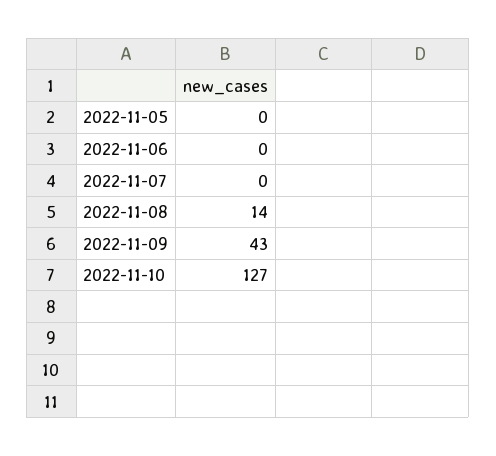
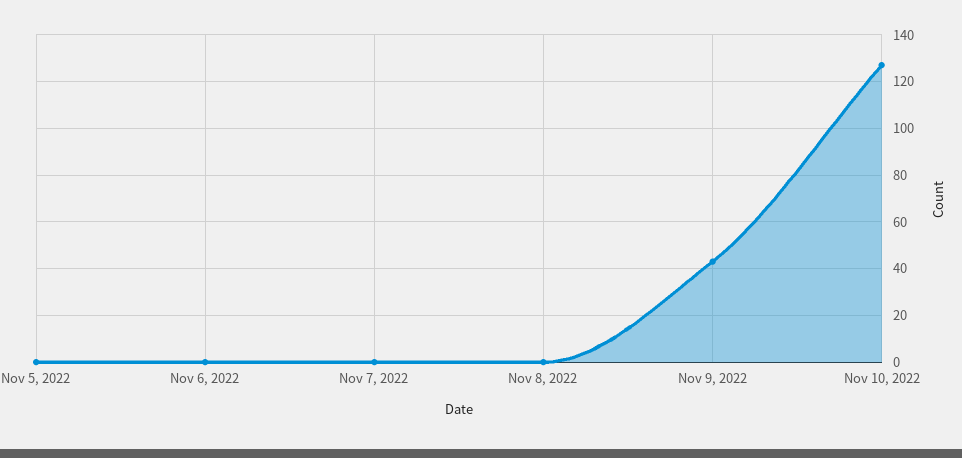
2022-11-08: 14 -> 0

